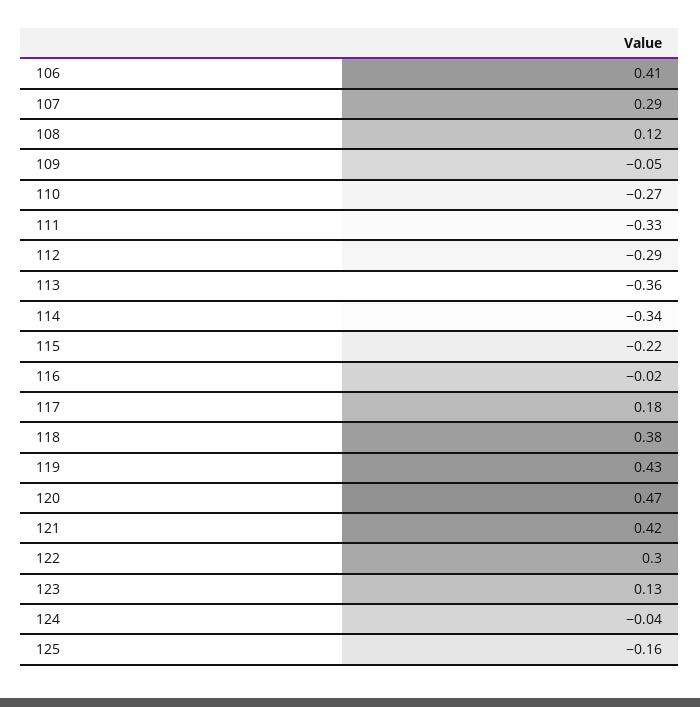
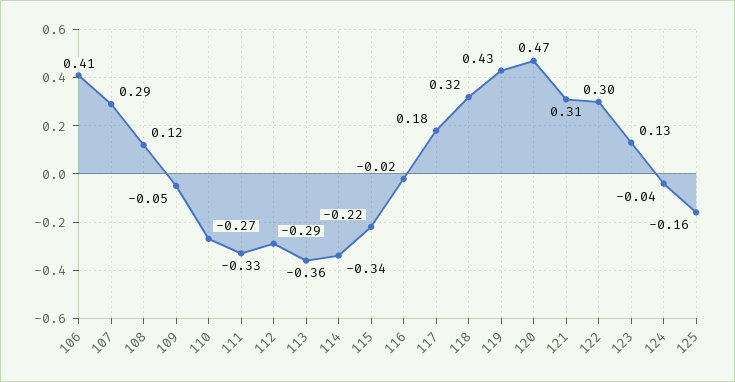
118: 0.38 -> 0.32
121: 0.42 -> 0.31

